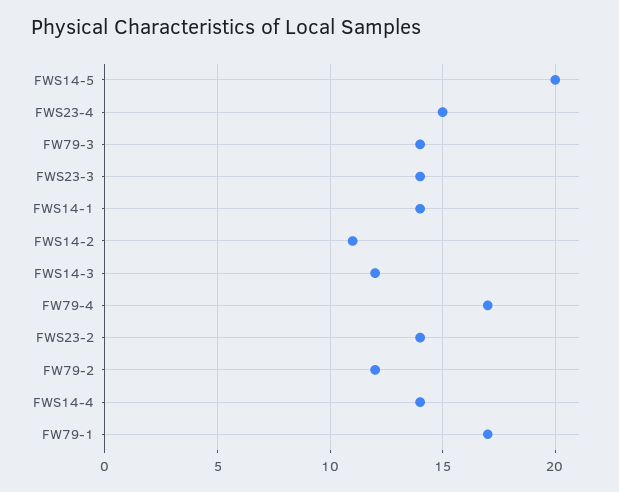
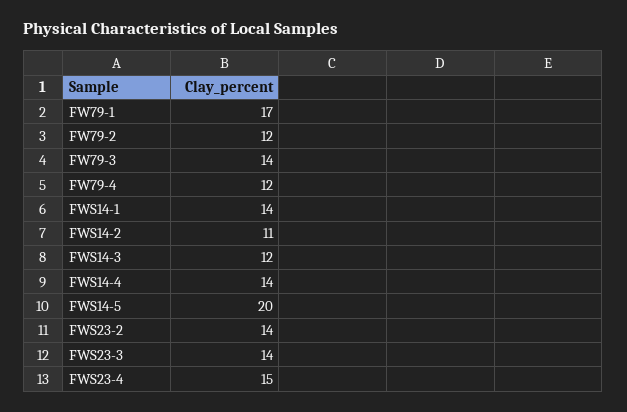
FW79-4: 17 -> 12

